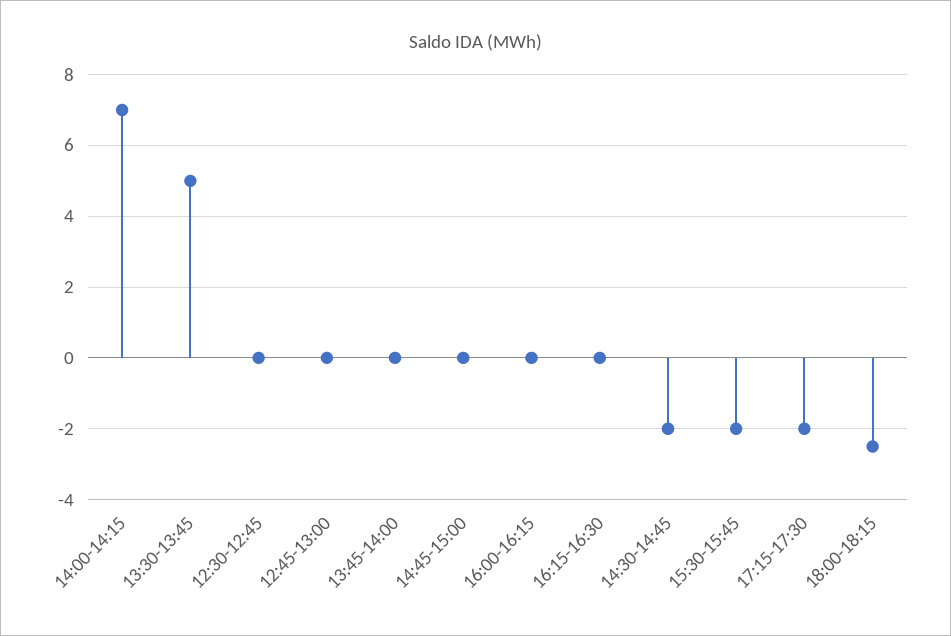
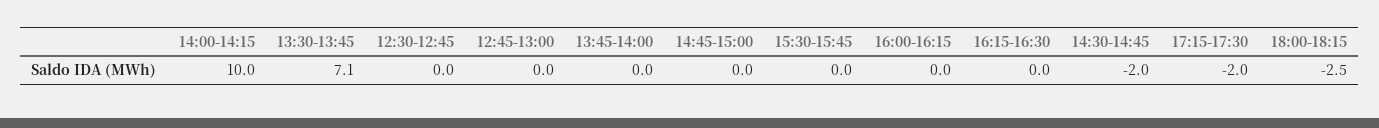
14:00-14:15: 7 -> 10
13:30-13:45: 5 -> 7.1
15:30-15:45: -2 -> 0

